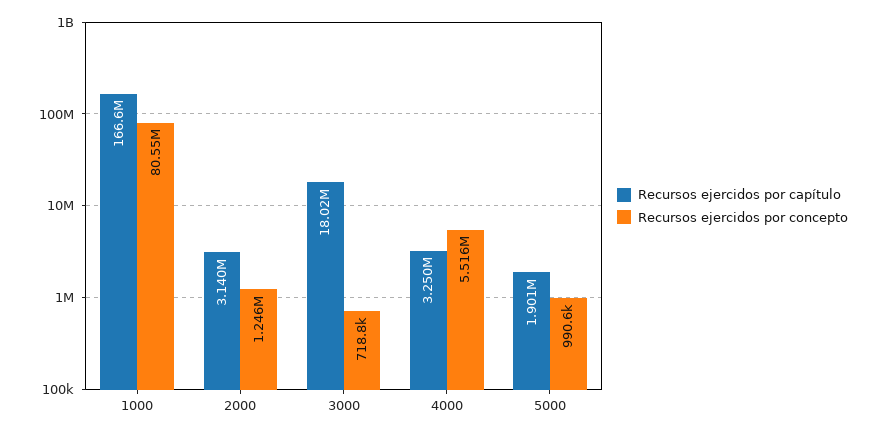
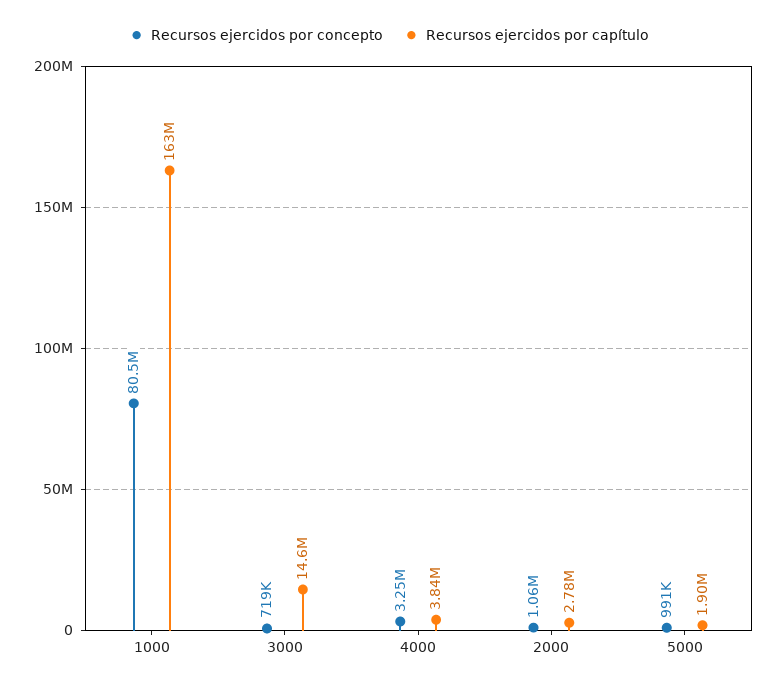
Recursos ejercidos por capítulo, 1000: 166600000 -> 163000000
Recursos ejercidos por capítulo, 2000: 3140000 -> 2780000
Recursos ejercidos por concepto, 2000: 1246000 -> 1060000
Recursos ejercidos por capítulo, 3000: 18020000 -> 14600000
Recursos ejercidos por capítulo, 4000: 3250000 -> 3840000
Recursos ejercidos por concepto, 4000: 5516000 -> 3250000

